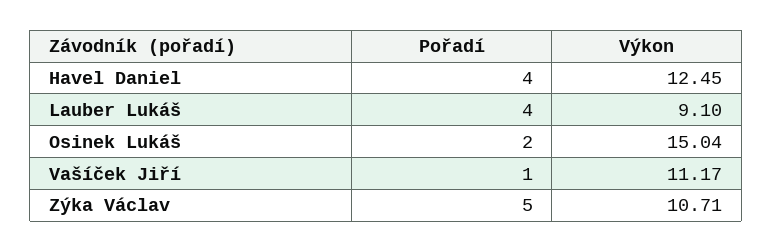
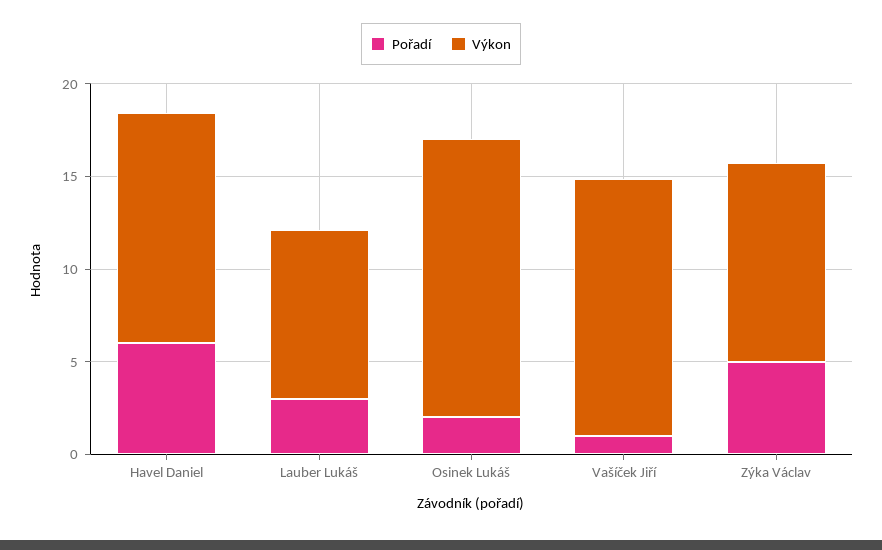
Pořadí, Havel Daniel: 4 -> 6
Pořadí, Lauber Lukáš: 4 -> 3
Výkon, Vašíček Jiří: 11.17 -> 14

